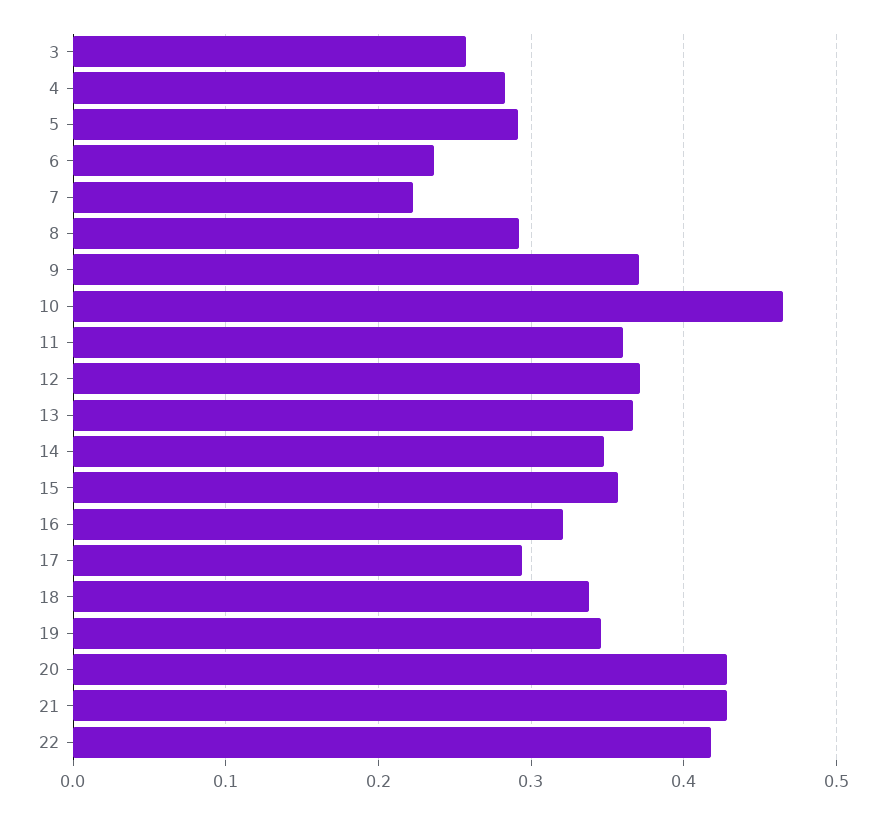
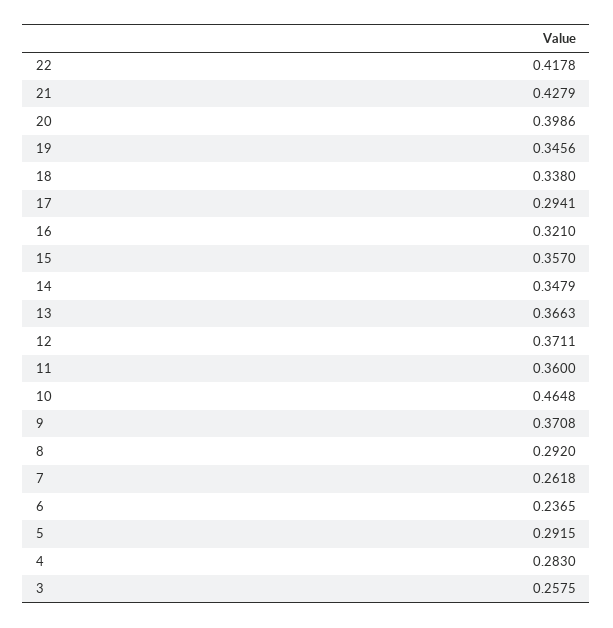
7: 0.22 -> 0.2618
20: 0.43 -> 0.3986

